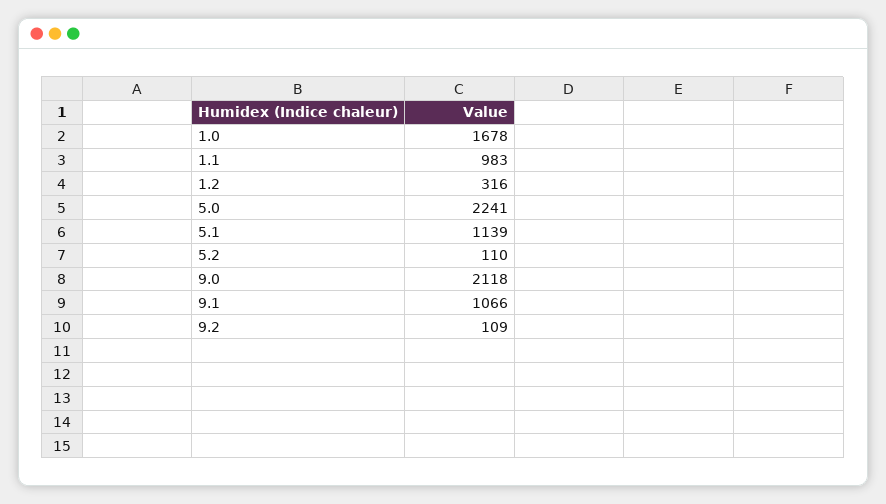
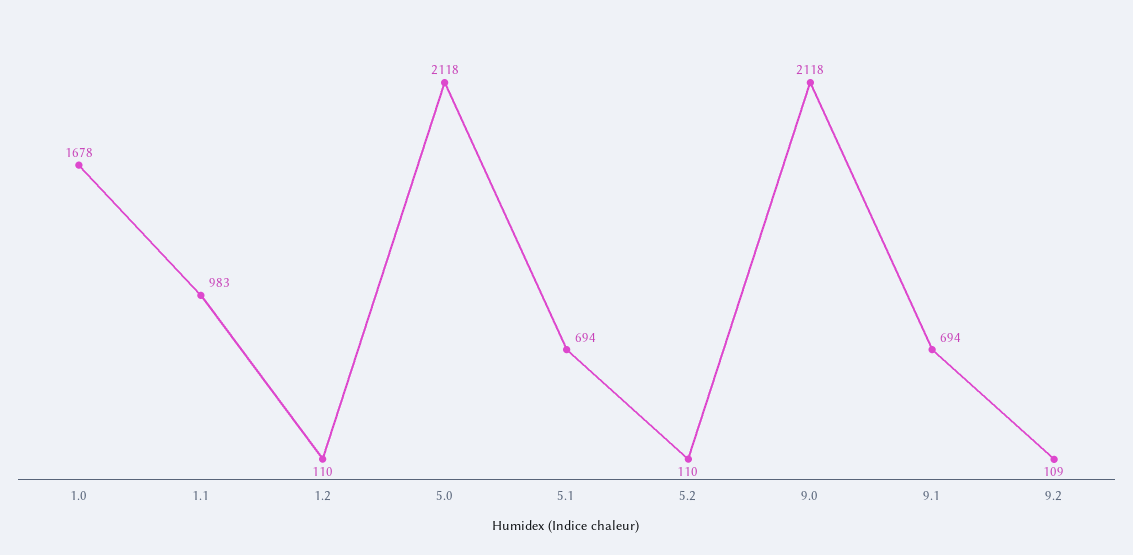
1.2: 316 -> 110
5.0: 2241 -> 2118
5.1: 1139 -> 694
9.1: 1066 -> 694

